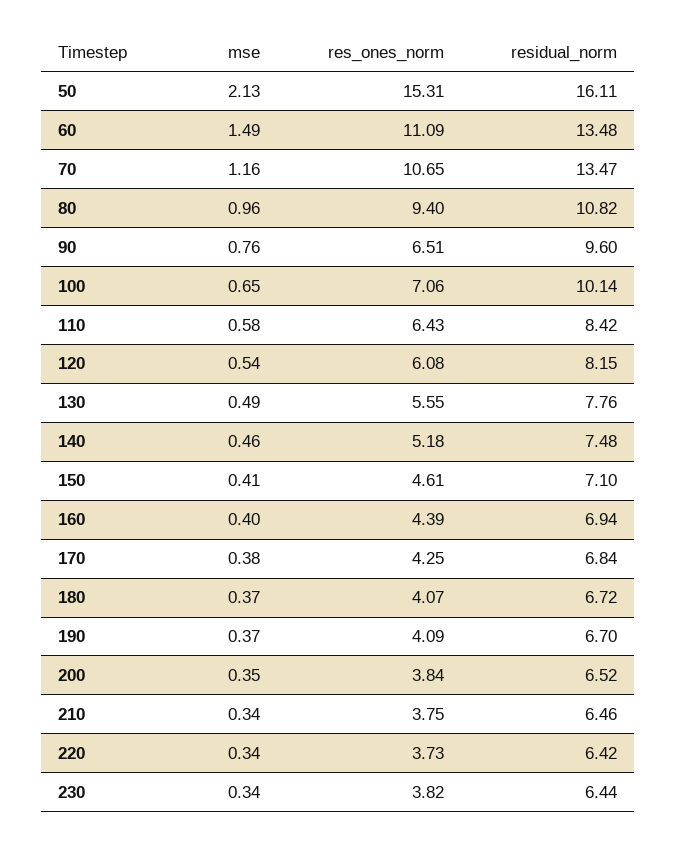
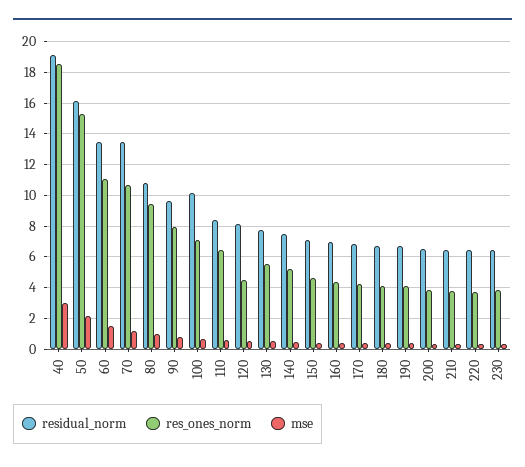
res_ones_norm, 90: 6.51 -> 8
res_ones_norm, 120: 6.08 -> 4.5
residual_norm, 40: none -> 19
res_ones_norm, 40: none -> 18.5
mse, 40: none -> 3

